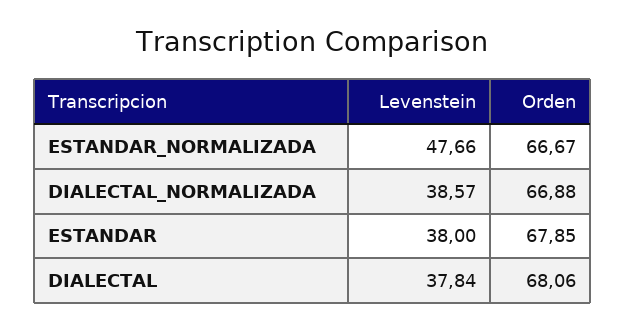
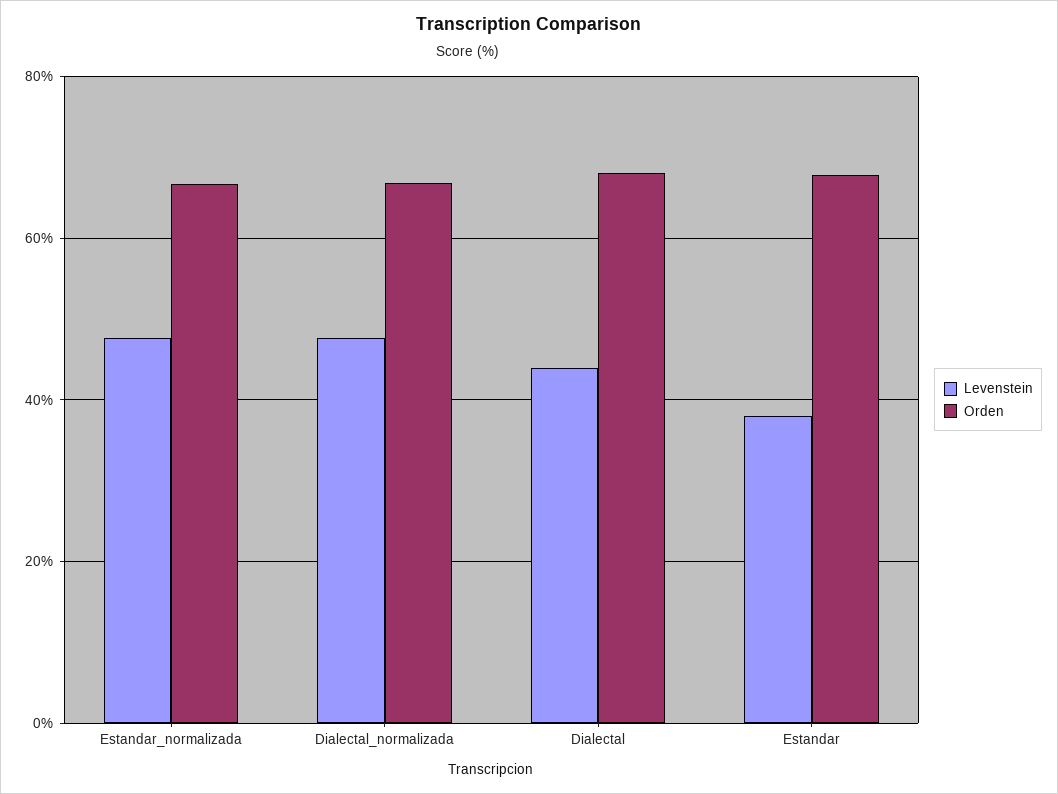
Levenstein, DIALECTAL_NORMALIZADA: 38.57 -> 48
Levenstein, DIALECTAL: 37.84 -> 44

